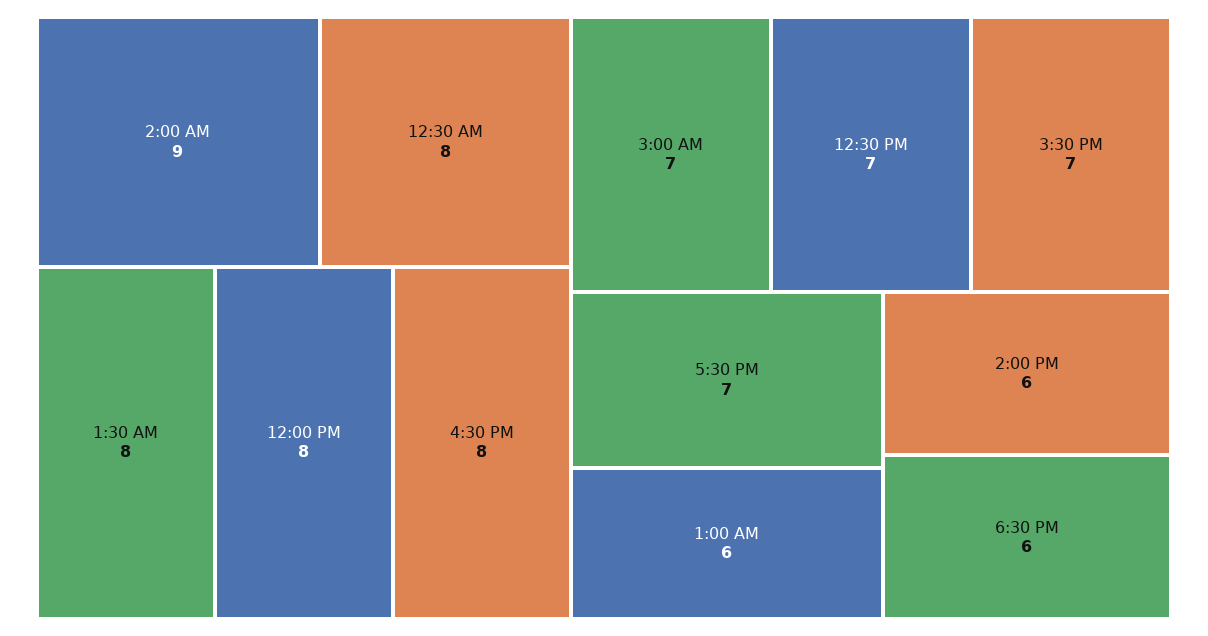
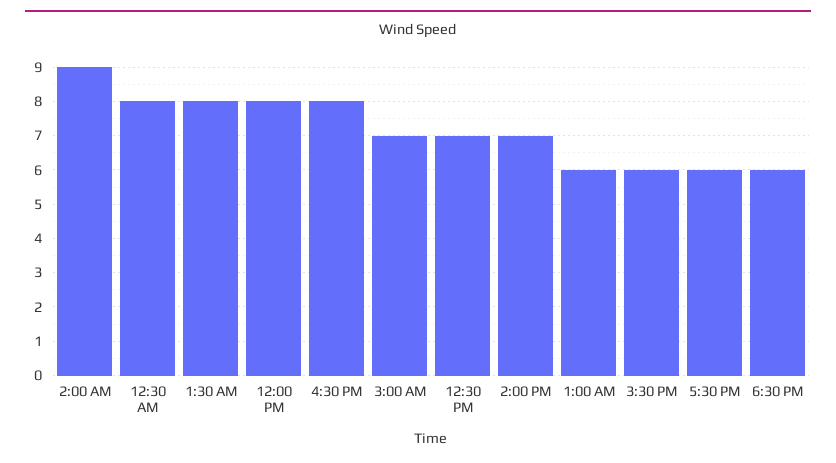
3:30 PM: 7 -> 6
5:30 PM: 7 -> 6
2:00 PM: 6 -> 7

